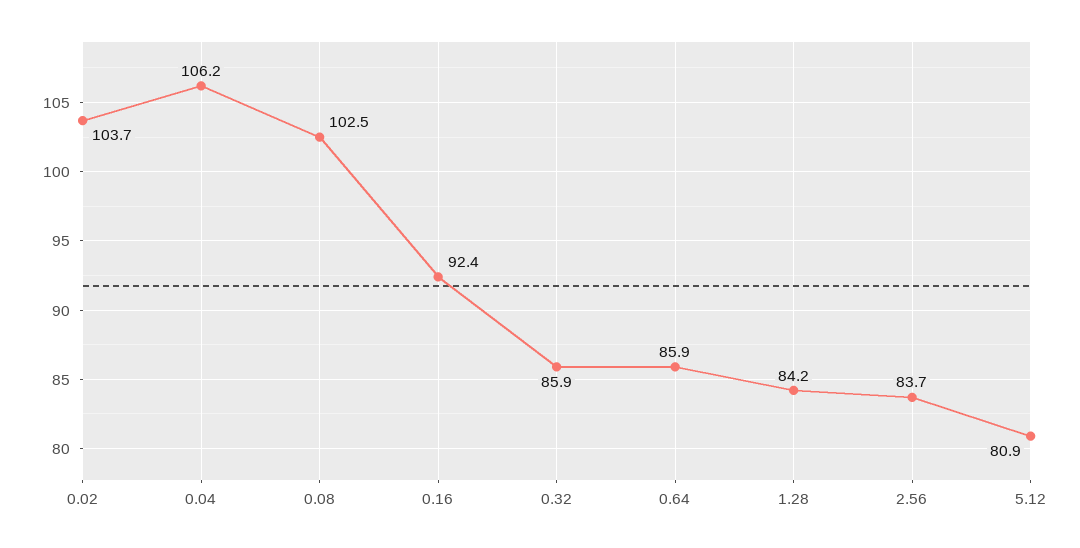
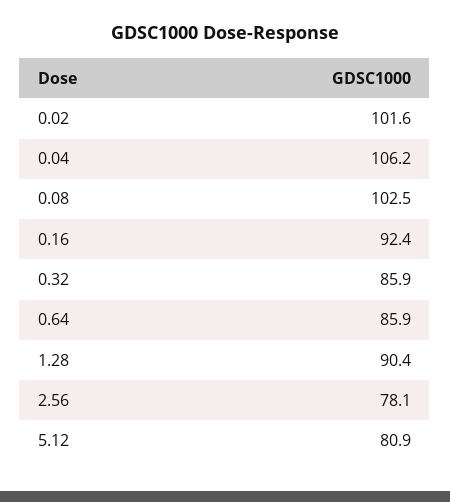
0.02: 103.7 -> 101.6
1.28: 84.2 -> 90.4
2.56: 83.7 -> 78.1

